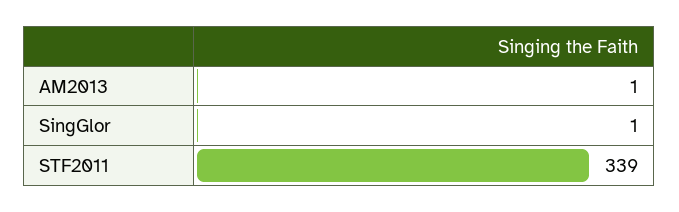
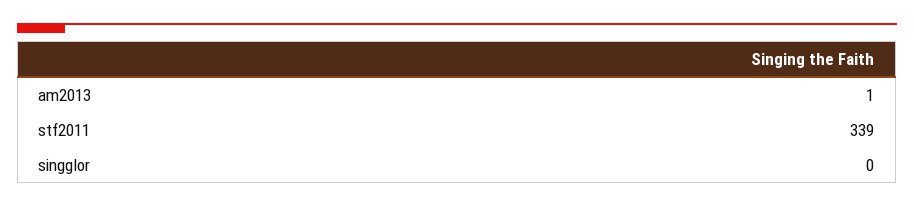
SingGlor: 1 -> 0

